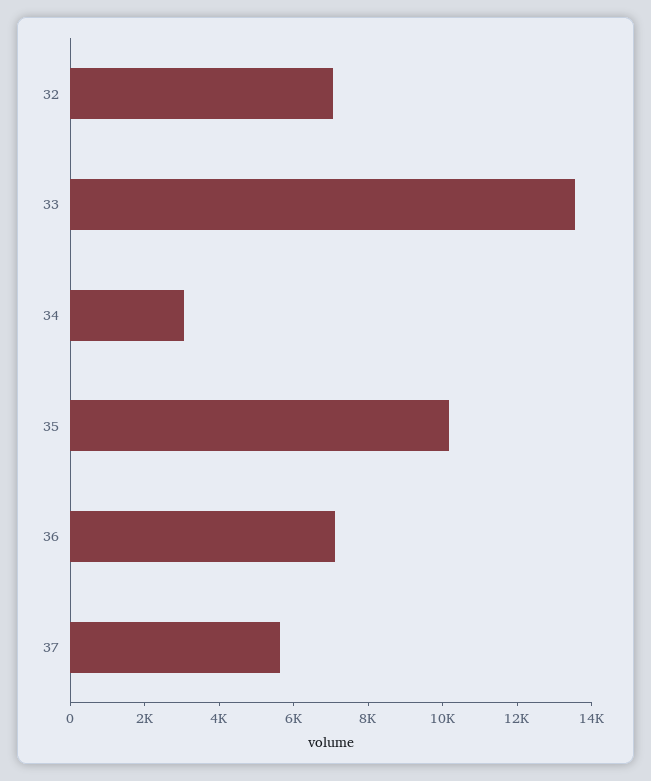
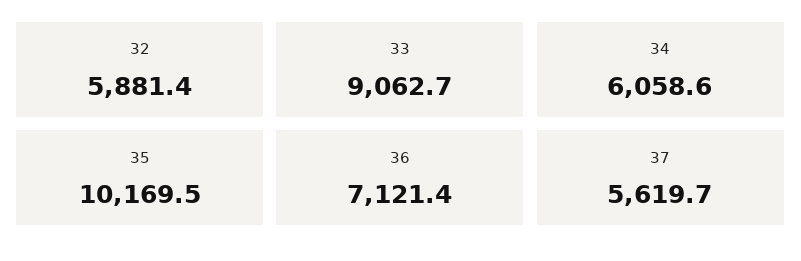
32: 7000 -> 5881.4
33: 13500 -> 9062.7
34: 3000 -> 6058.6

